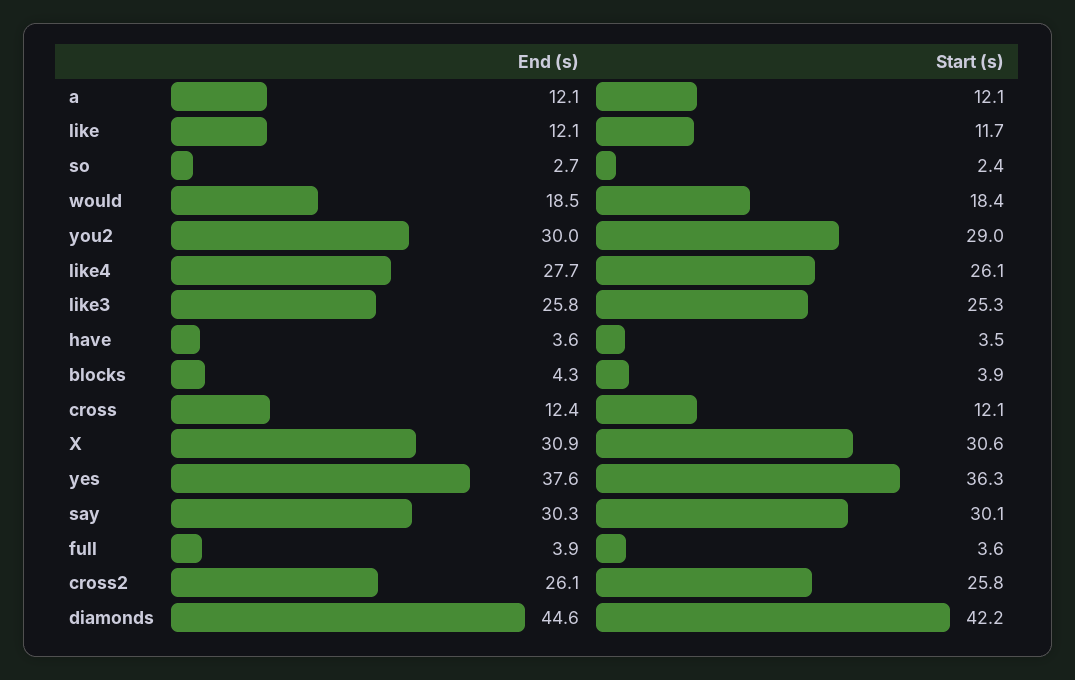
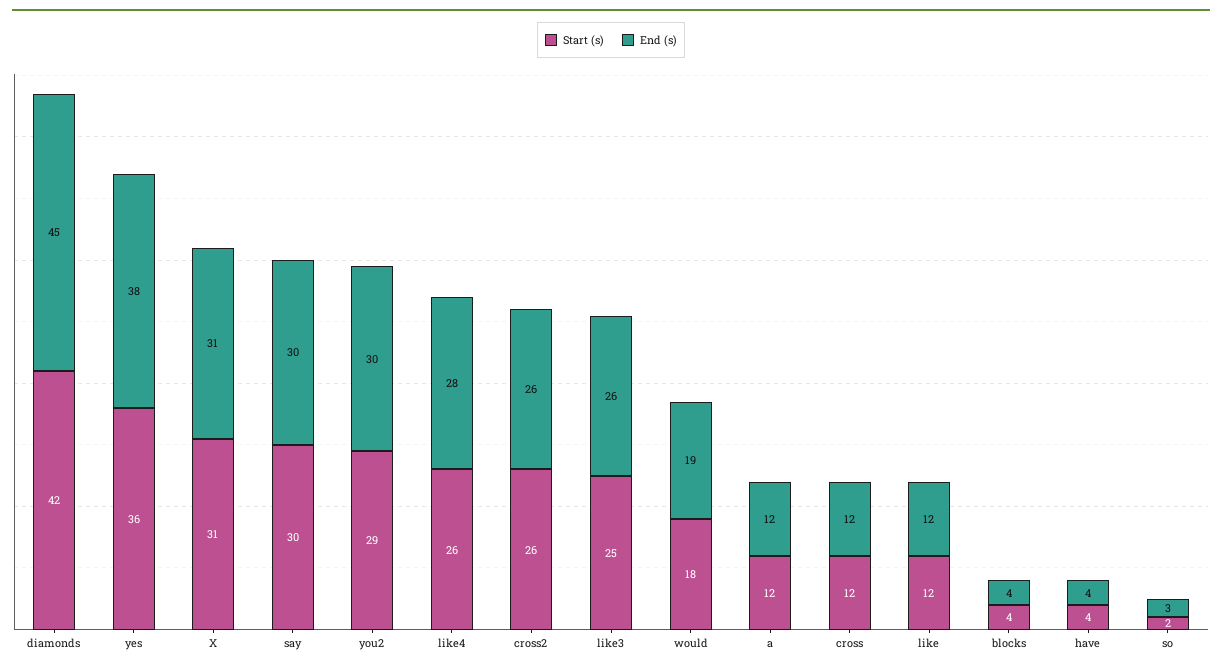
End (s), full: 3.9 -> none
Start (s), full: 3.6 -> none

